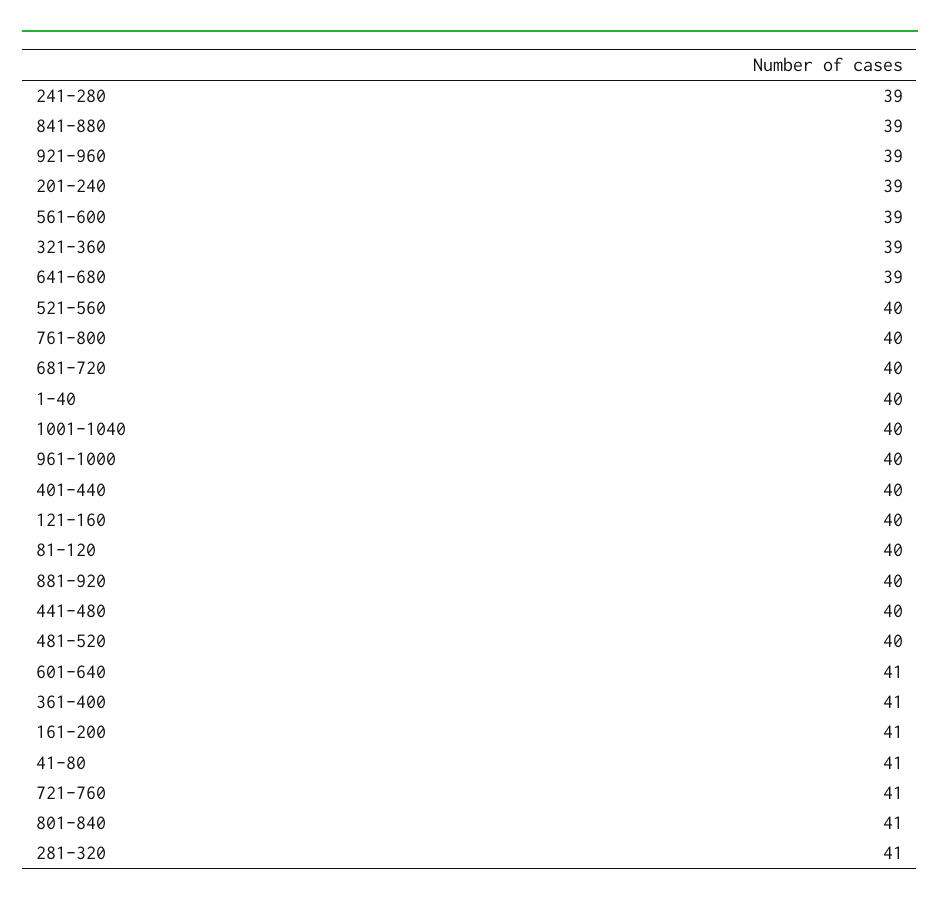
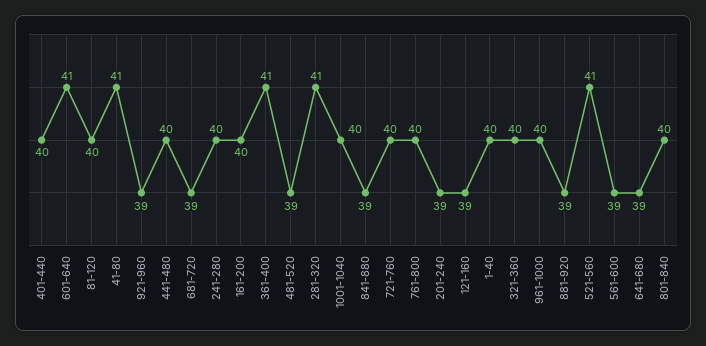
241-280: 39 -> 40
321-360: 39 -> 40
521-560: 40 -> 41
681-720: 40 -> 39
121-160: 40 -> 39
881-920: 40 -> 39
481-520: 40 -> 39
161-200: 41 -> 40
721-760: 41 -> 40
801-840: 41 -> 40

